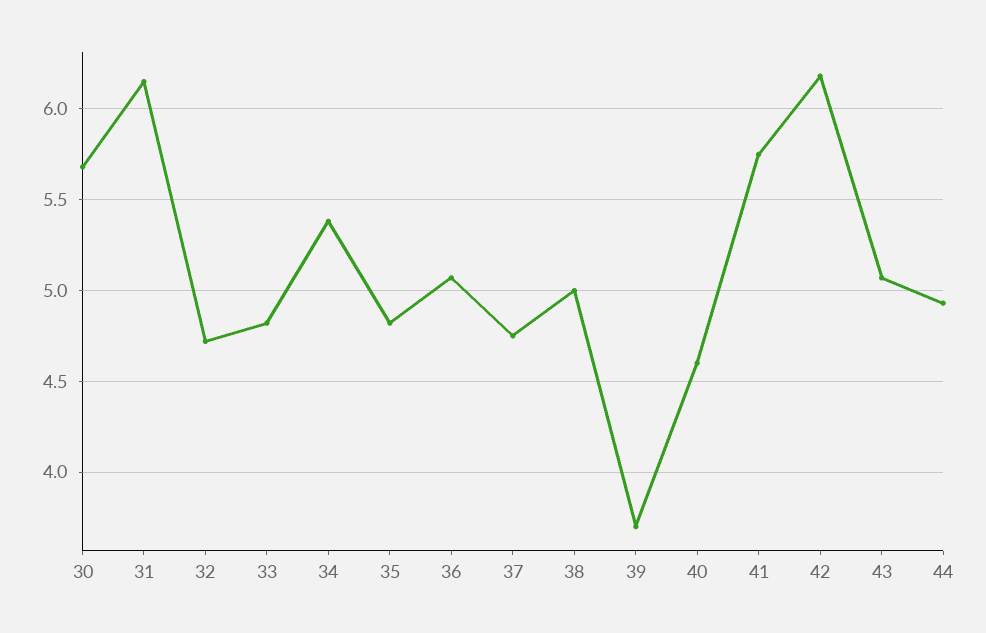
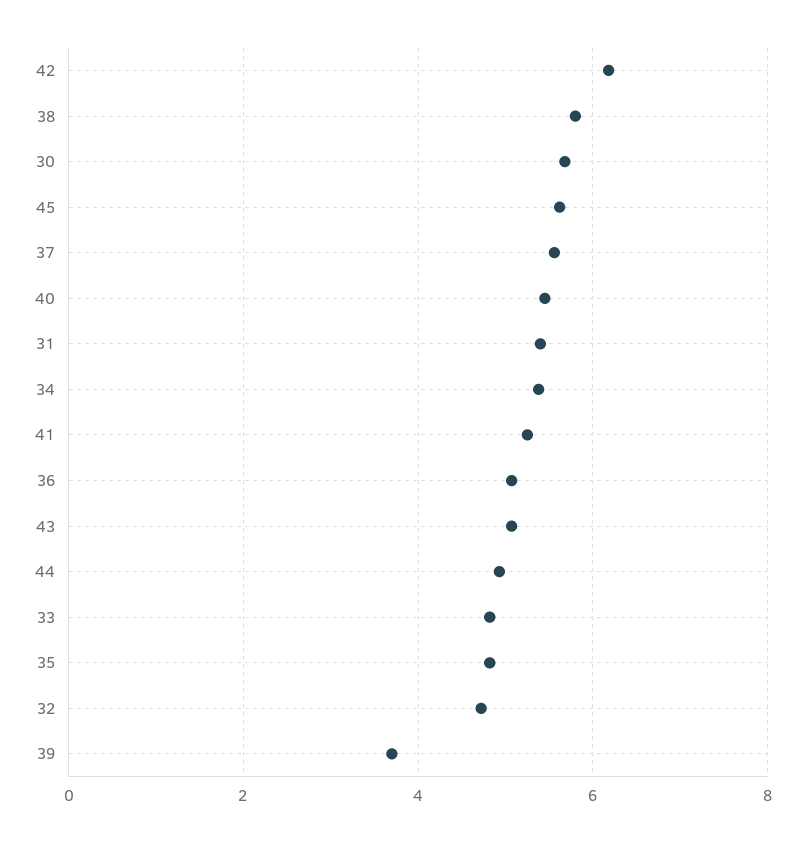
31: 6.15 -> 5.4
37: 4.75 -> 5.6
38: 5 -> 5.8
40: 4.6 -> 5.4
41: 5.75 -> 5.2
45: none -> 5.6

